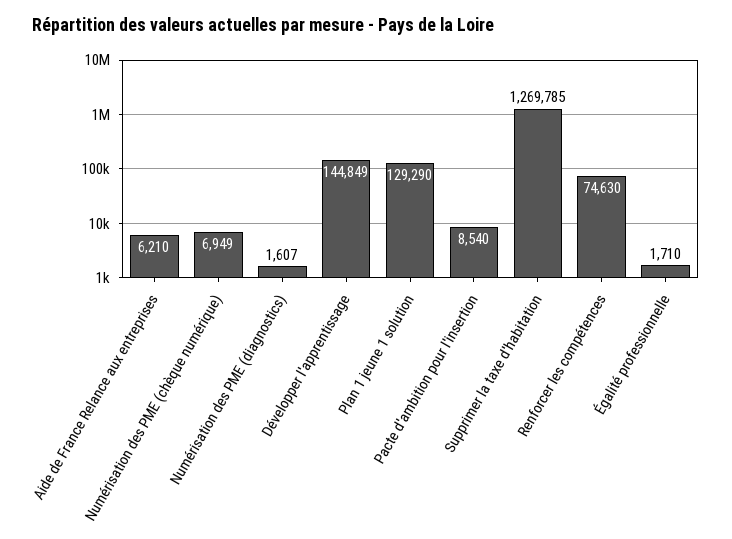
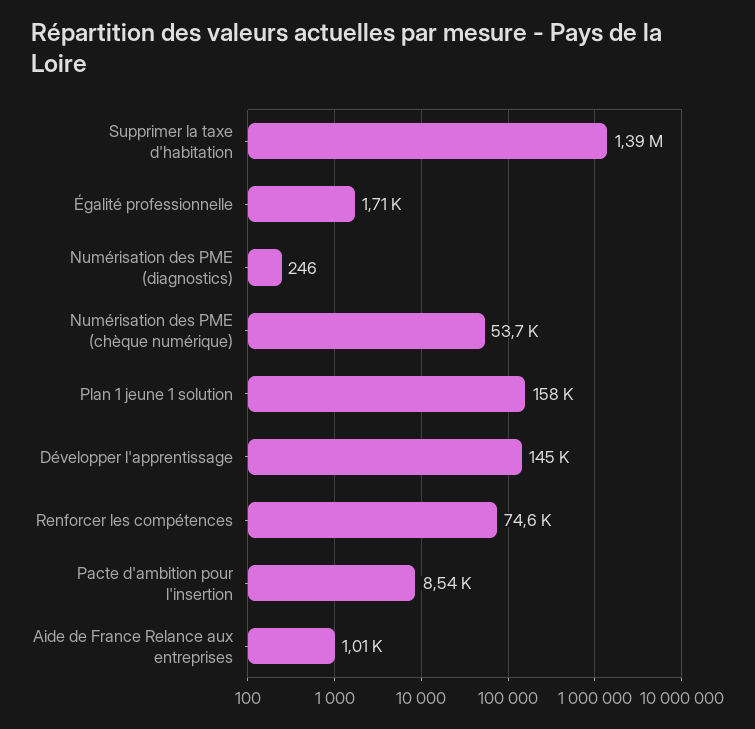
Aide de France Relance aux entreprises: 6210 -> 1010
Numérisation des PME (chèque numérique): 6949 -> 53700
Numérisation des PME (diagnostics): 1607 -> 246
Plan 1 jeune 1 solution: 129290 -> 158000
Supprimer la taxe d'habitation: 1269785 -> 1390000

